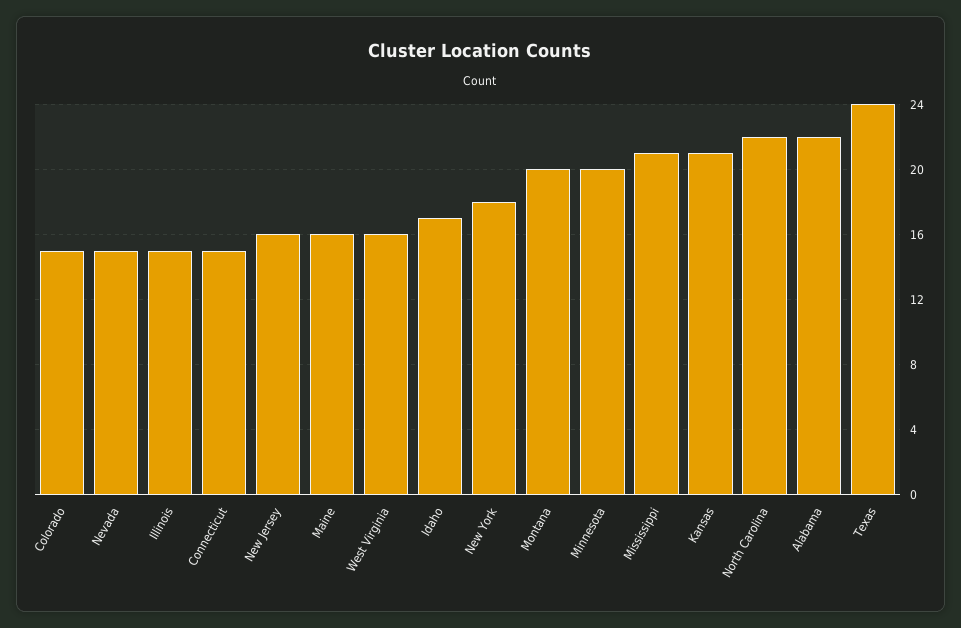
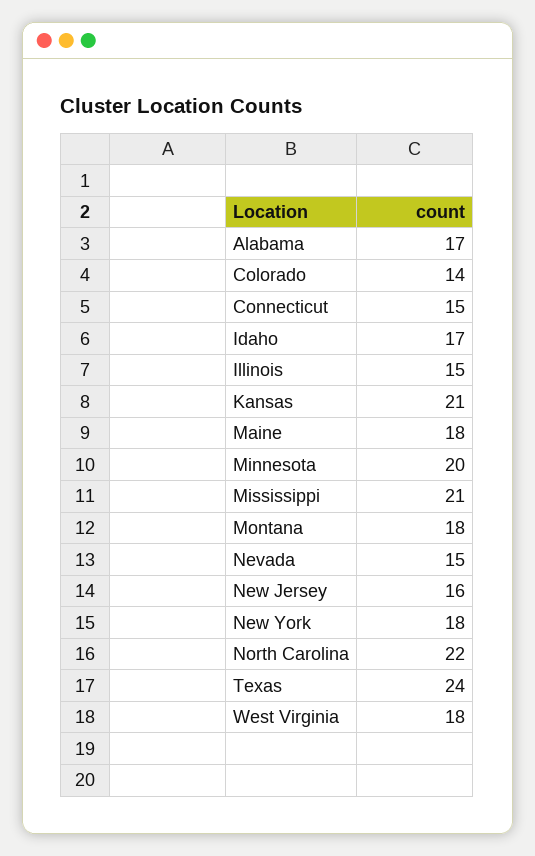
Colorado: 15 -> 14
Maine: 16 -> 18
West Virginia: 16 -> 18
Montana: 20 -> 18
Alabama: 22 -> 17

